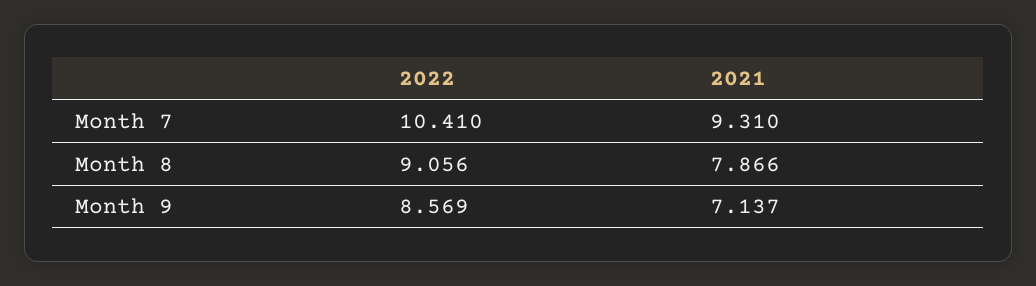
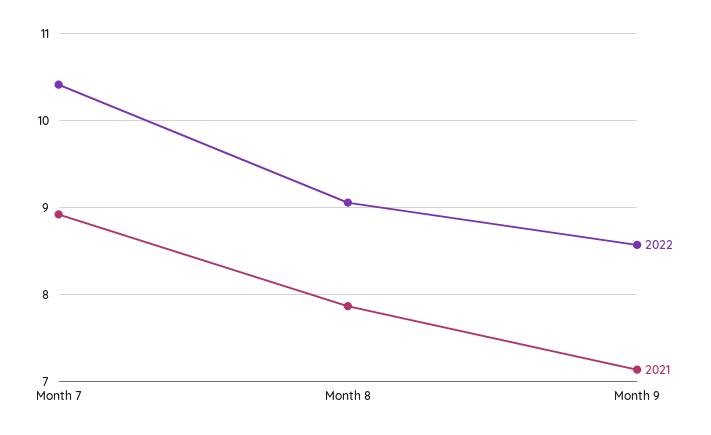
2021, Month 7: 9.31 -> 8.9

